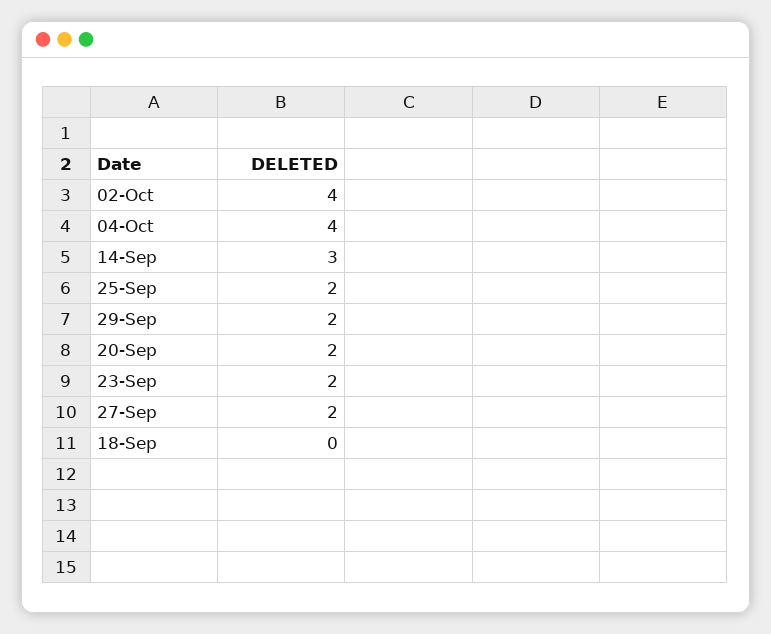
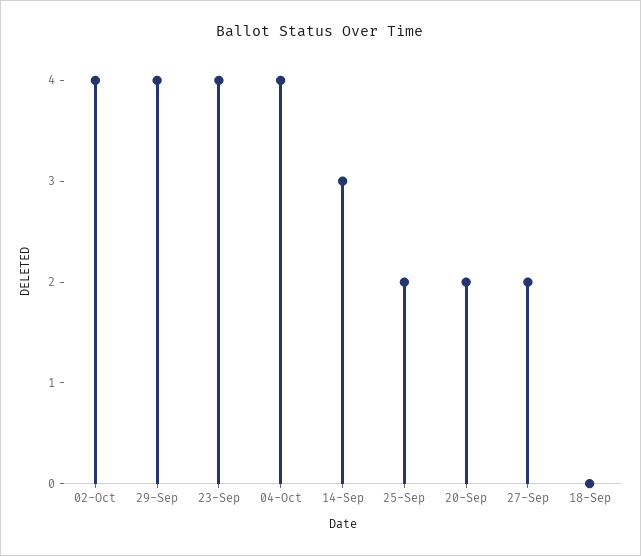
29-Sep: 2 -> 4
23-Sep: 2 -> 4

